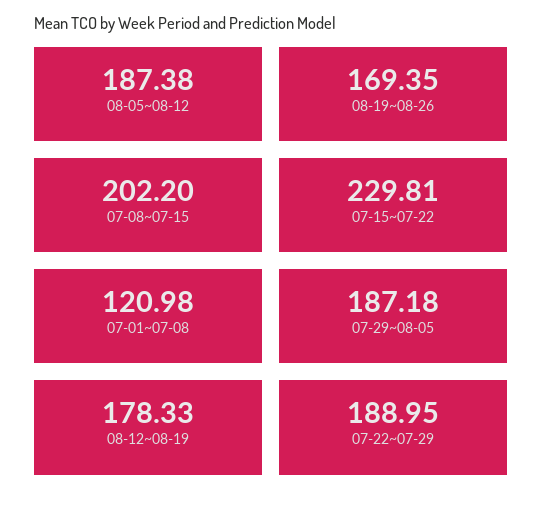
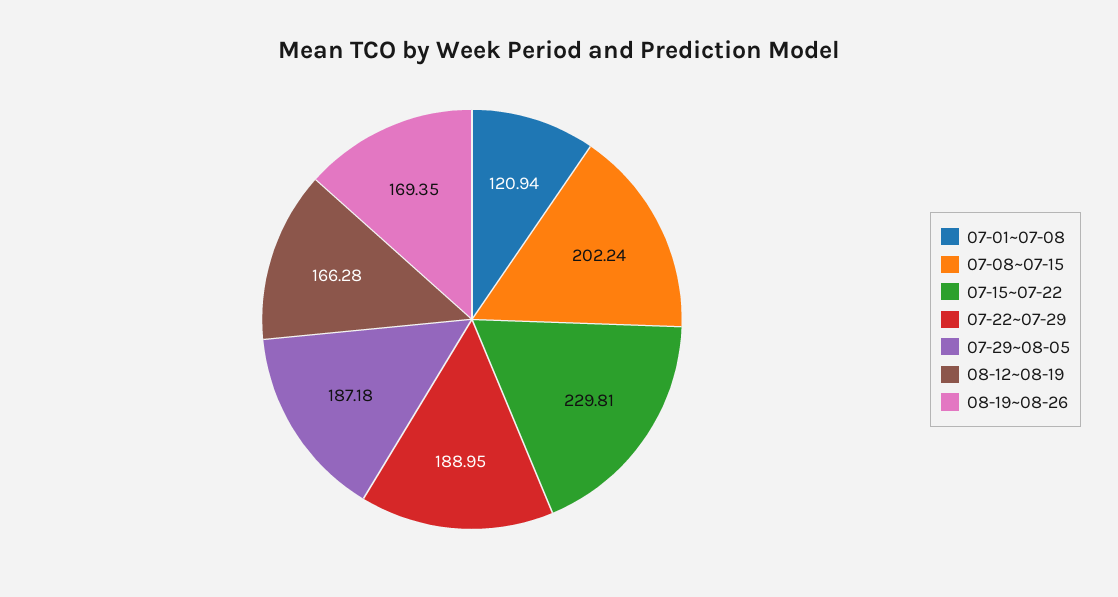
08-05~08-12: 187.38 -> none
07-08~07-15: 202.2 -> 202.24
07-01~07-08: 120.98 -> 120.94
08-12~08-19: 178.33 -> 166.28

